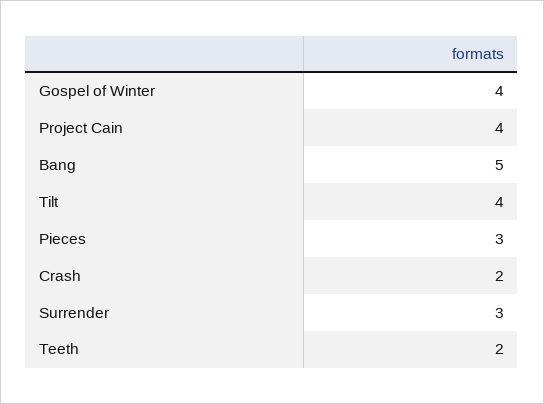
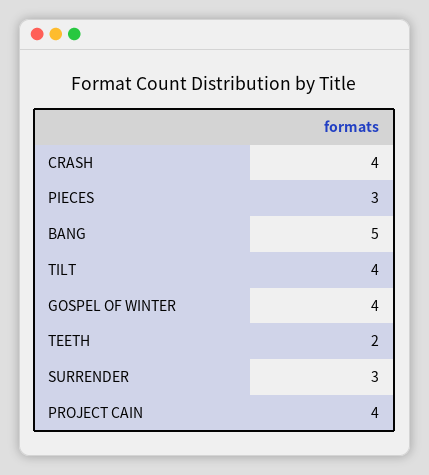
Crash: 2 -> 4

